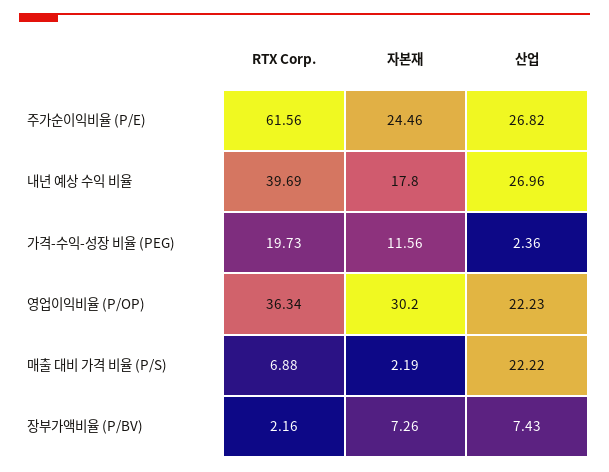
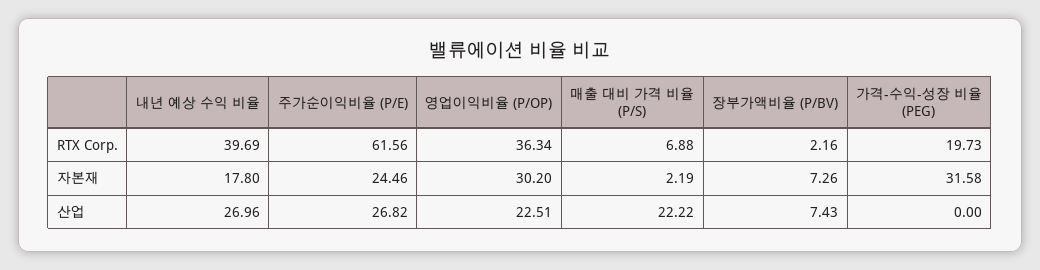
자본재, 가격-수익-성장 비율 (PEG): 11.56 -> 31.58
산업, 가격-수익-성장 비율 (PEG): 2.36 -> 0
산업, 영업이익비율 (P/OP): 22.23 -> 22.51

